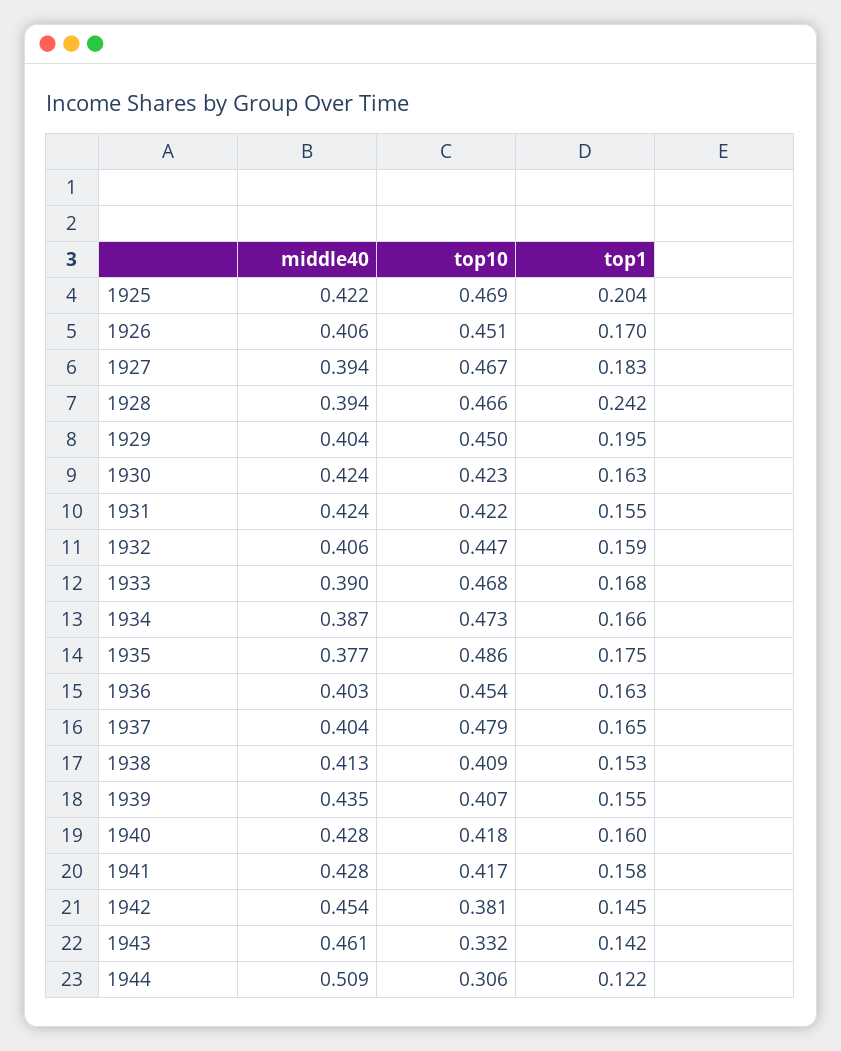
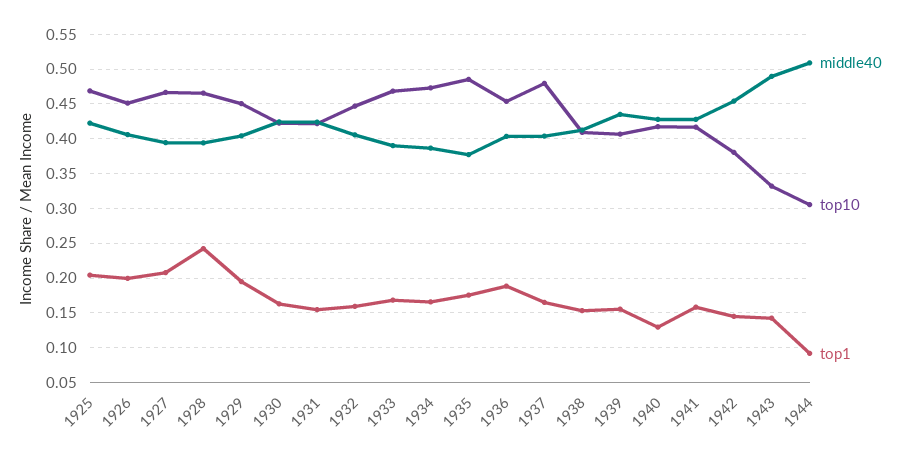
top1, 1926: 0.17 -> 0.2
top1, 1927: 0.183 -> 0.21
top1, 1936: 0.163 -> 0.19
top1, 1940: 0.16 -> 0.13
middle40, 1943: 0.461 -> 0.49
top1, 1944: 0.122 -> 0.09

